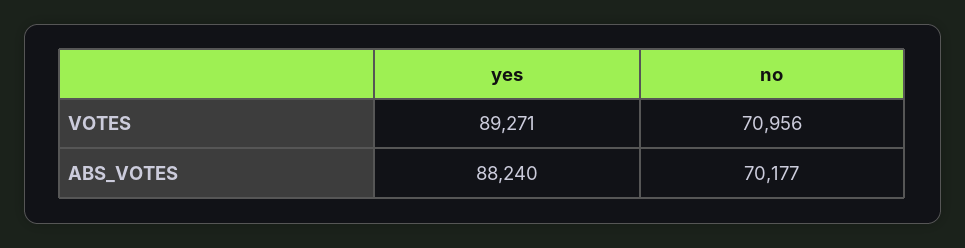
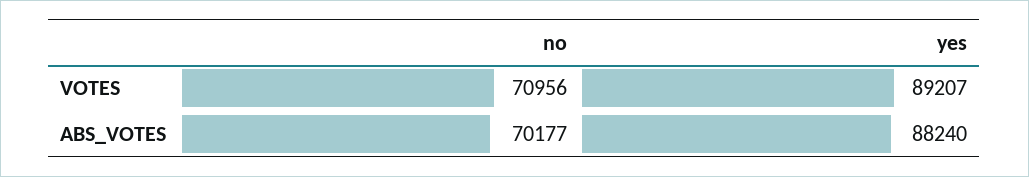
yes, VOTES: 89271 -> 89207

